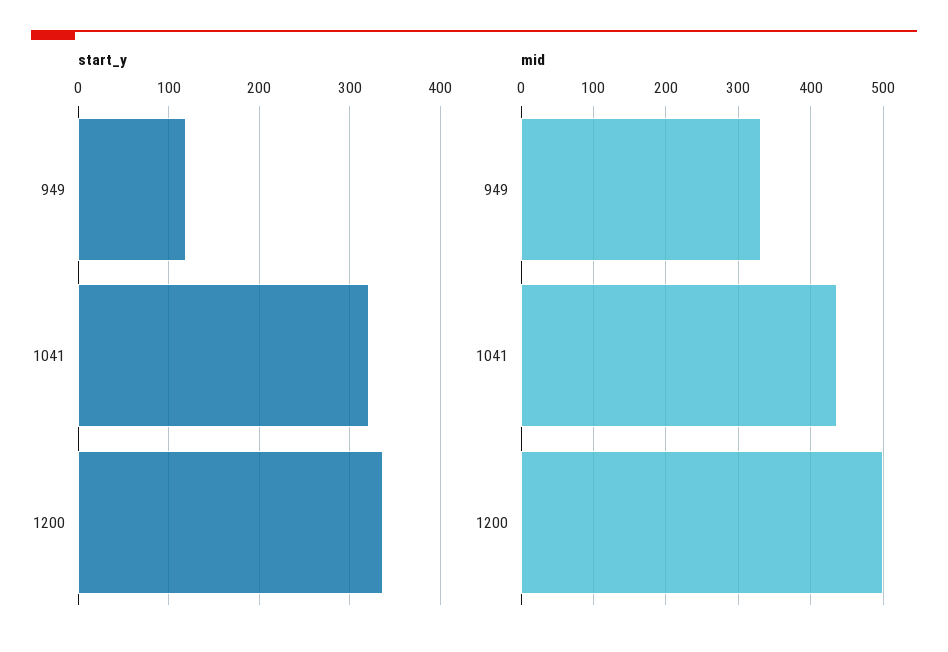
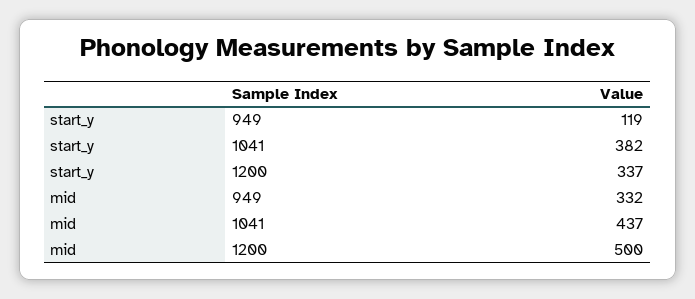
start_y, 1041: 320 -> 382

